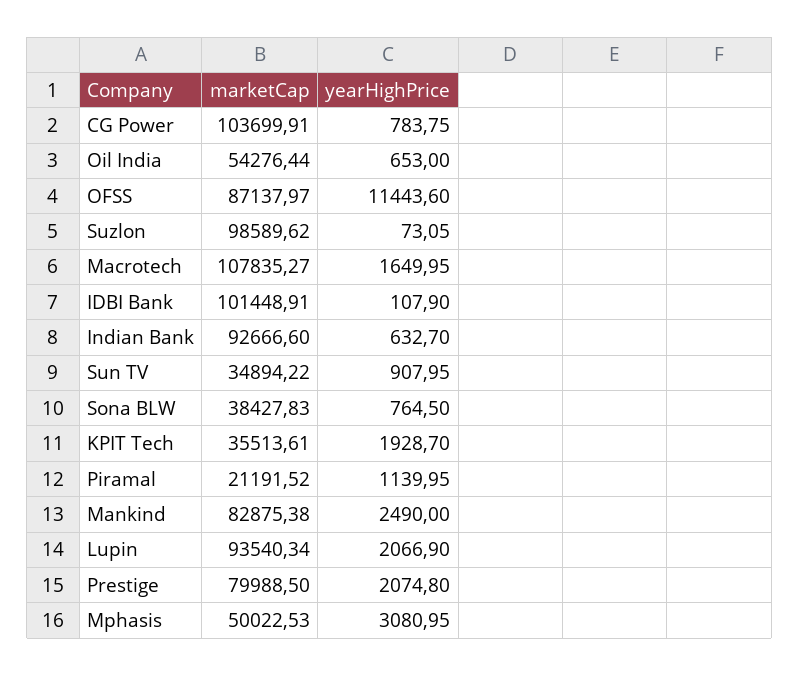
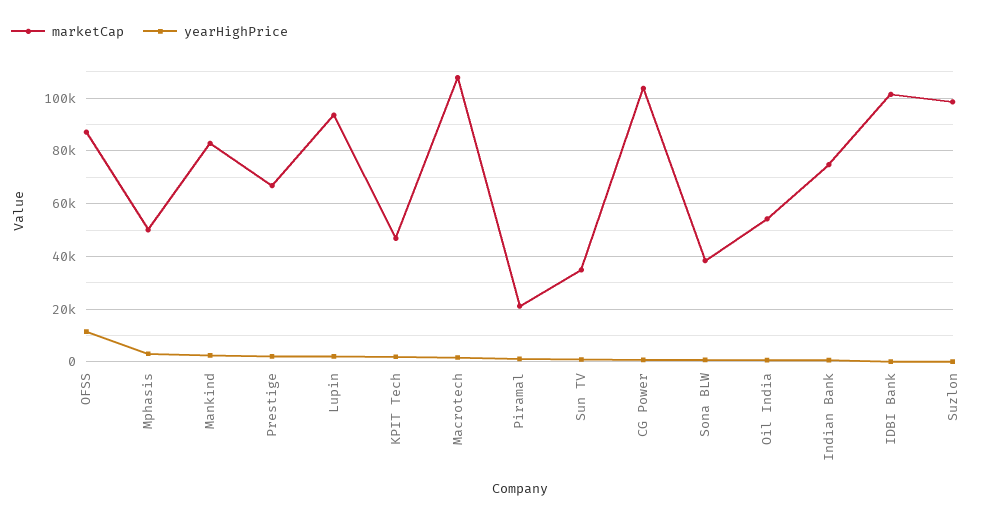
marketCap, Indian Bank: 92666.6 -> 75000
marketCap, KPIT Tech: 35513.61 -> 47500
marketCap, Prestige: 79988.5 -> 67500

